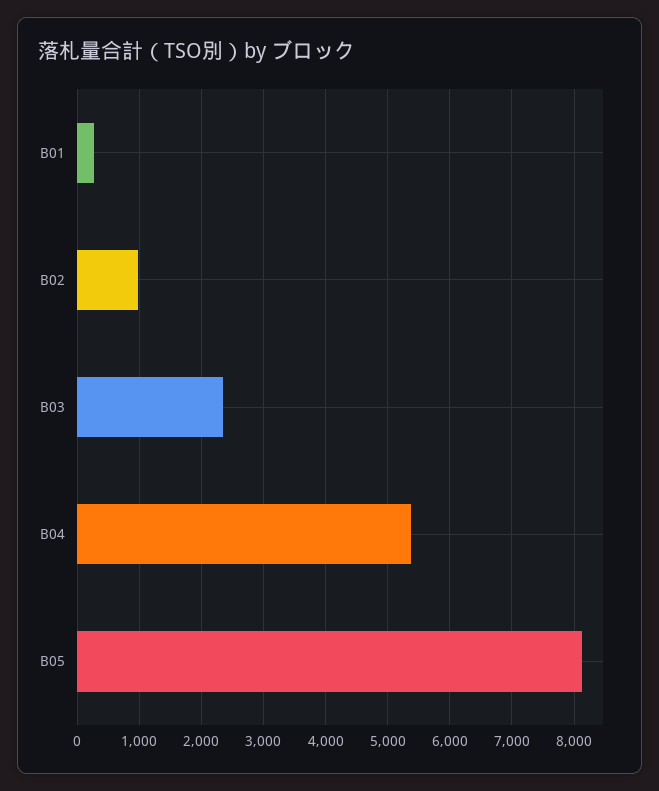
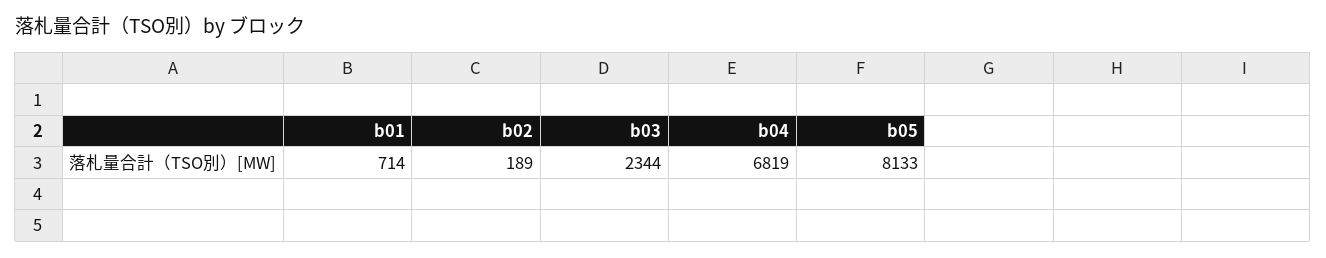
B01: 300 -> 714
B02: 1000 -> 189
B04: 5400 -> 6819

